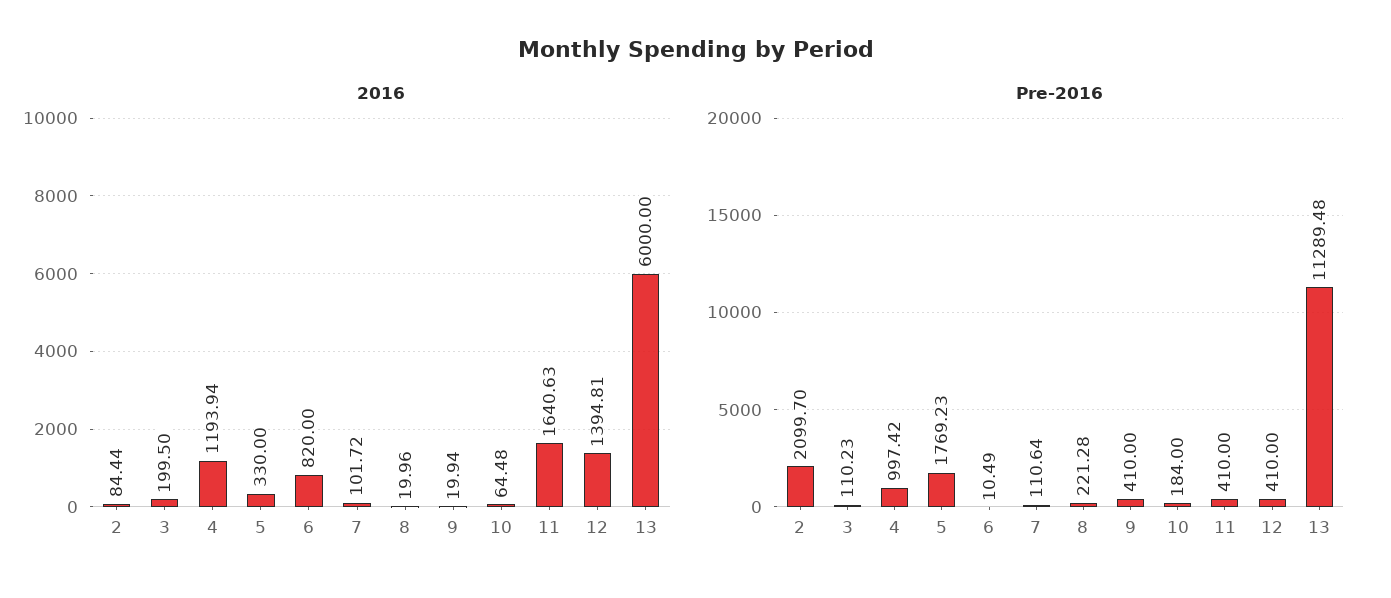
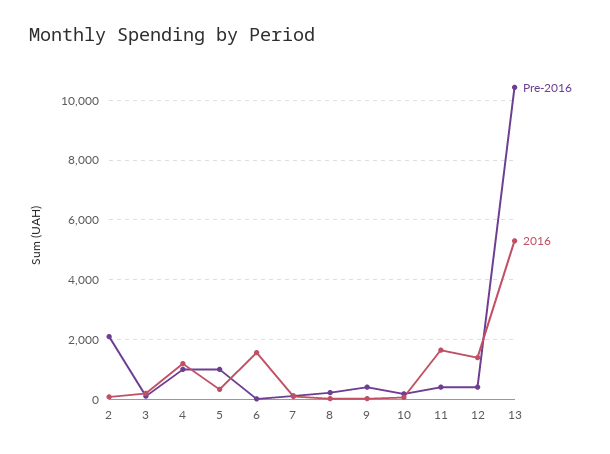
2016, 6: 820 -> 1500
2016, 13: 6000 -> 5250
Pre-2016, 5: 1769.23 -> 1000
Pre-2016, 13: 11289.48 -> 10500

